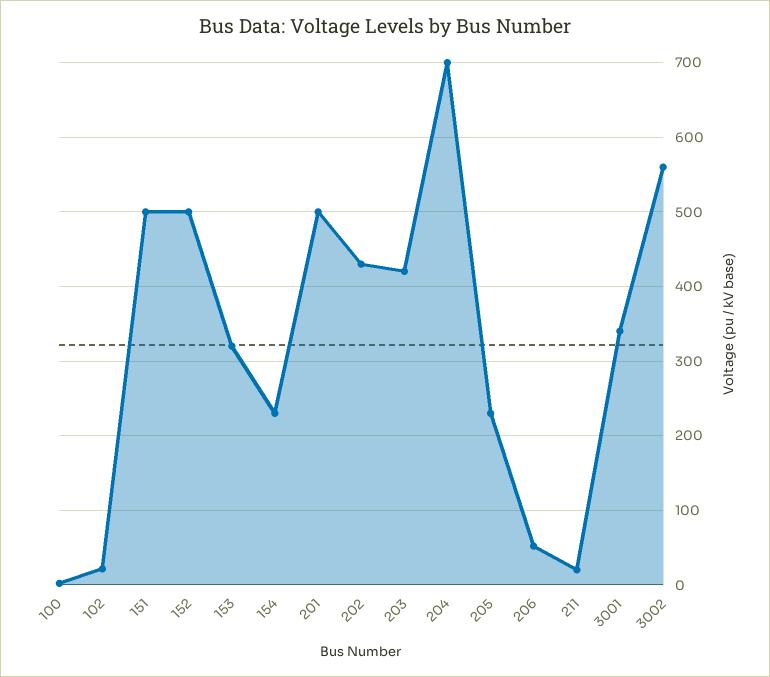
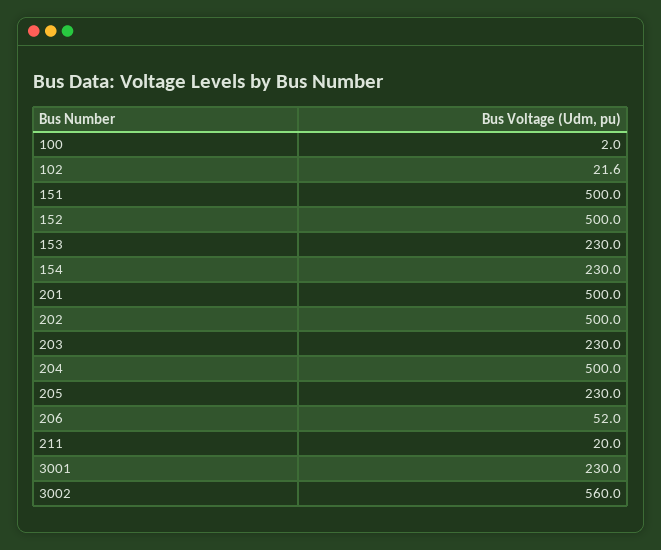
153: 320 -> 230
202: 430 -> 500
203: 420 -> 230
204: 700 -> 500
3001: 340 -> 230

